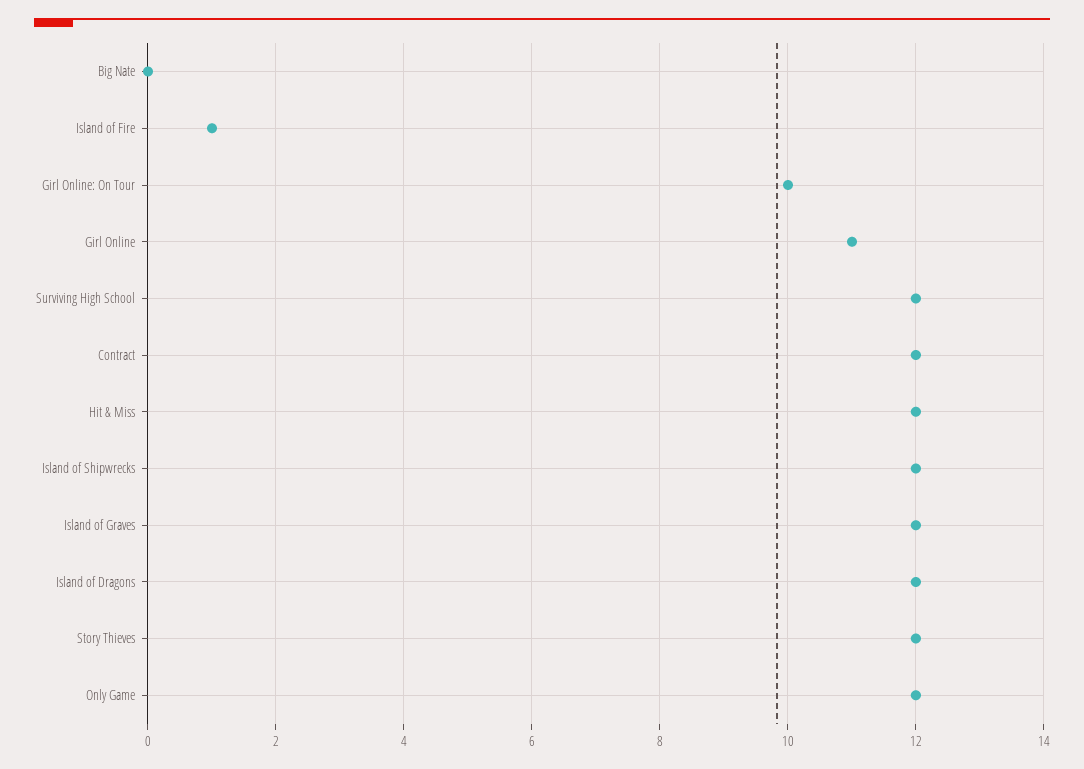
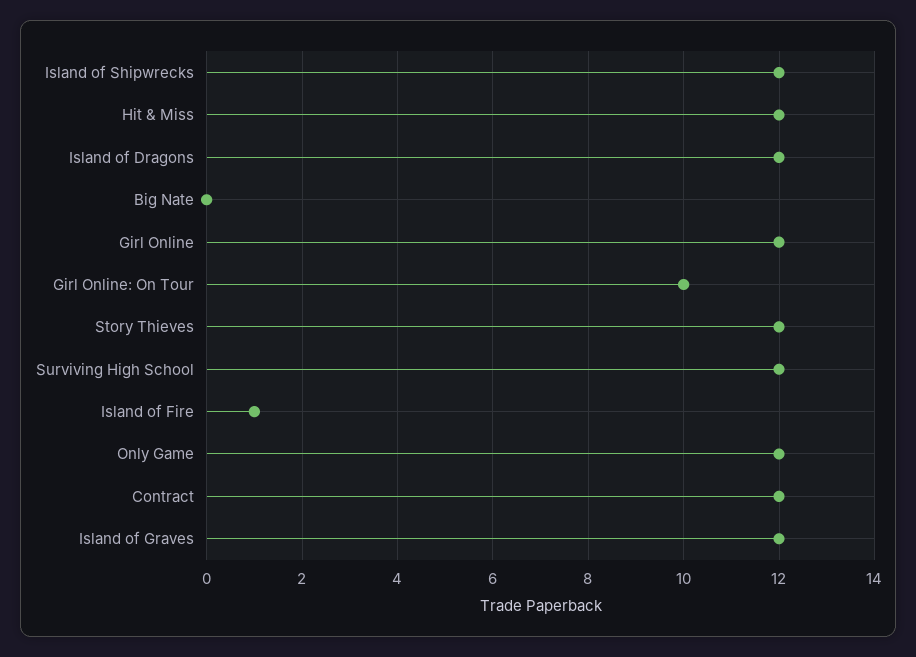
Girl Online: 11 -> 12

